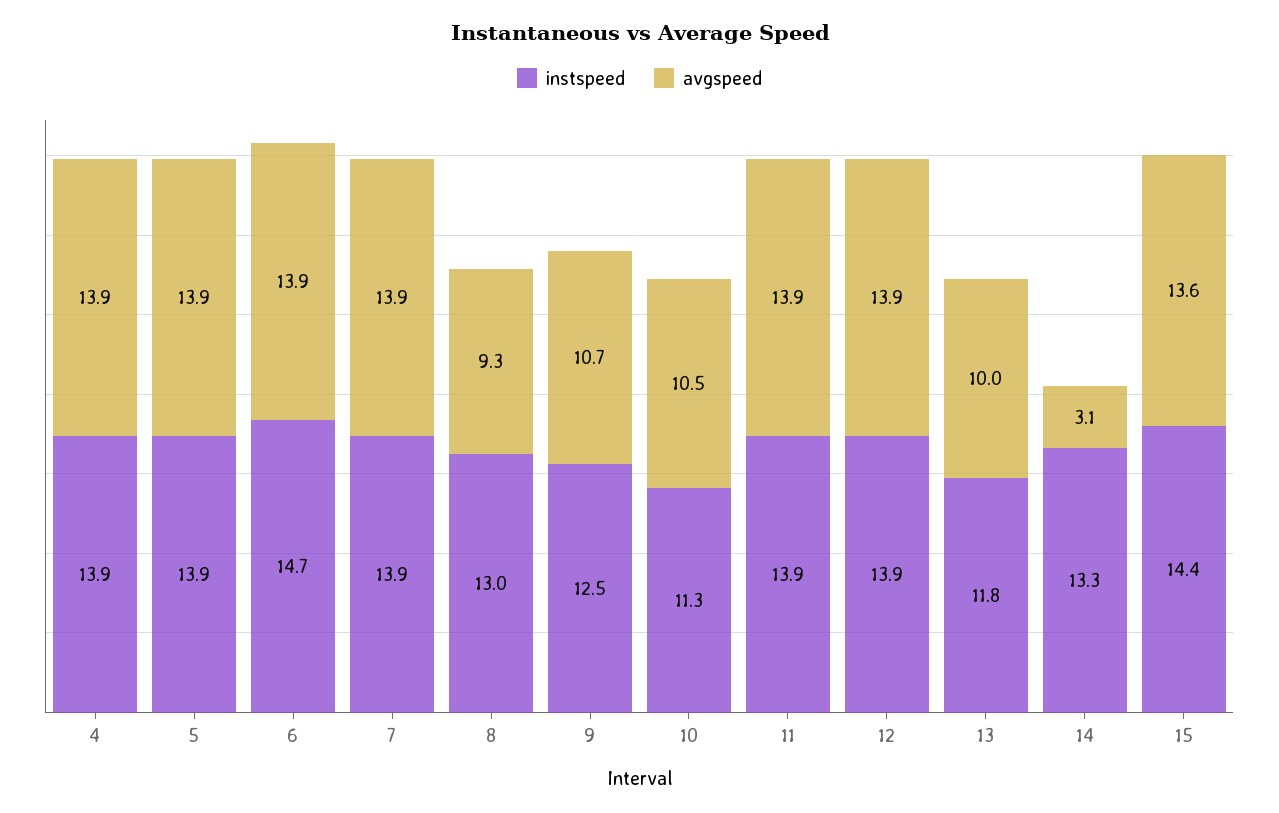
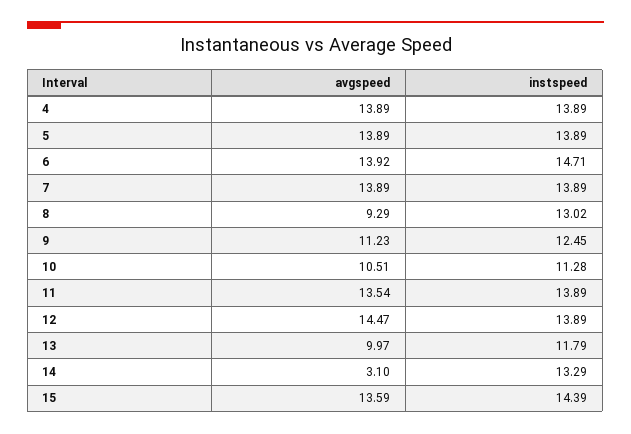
avgspeed, 9: 10.7 -> 11.23
avgspeed, 11: 13.9 -> 13.54
avgspeed, 12: 13.9 -> 14.47

